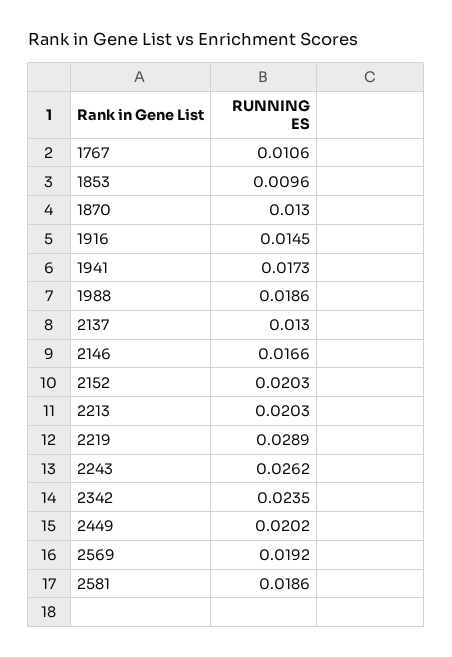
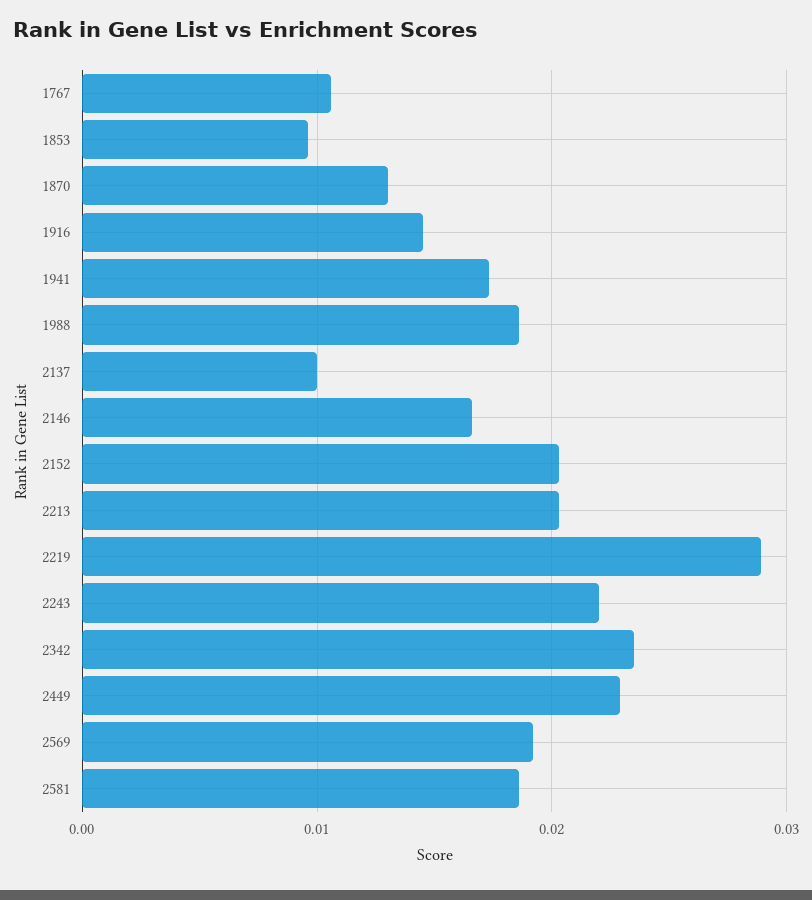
2137: 0.013 -> 0.01
2243: 0.0262 -> 0.022
2449: 0.0202 -> 0.023

